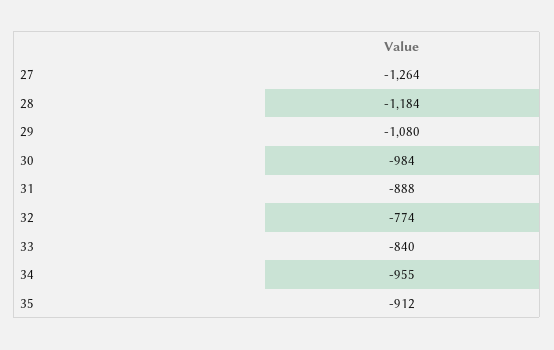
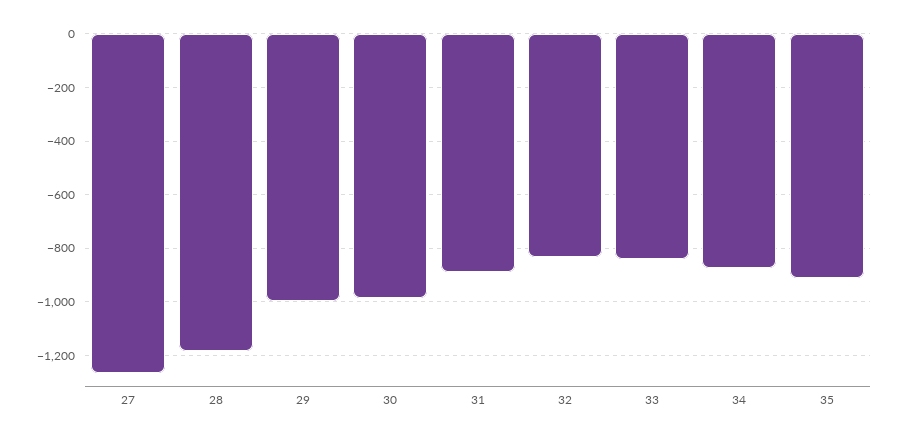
29: -1080 -> -1000
32: -774 -> -825
34: -955 -> -875

